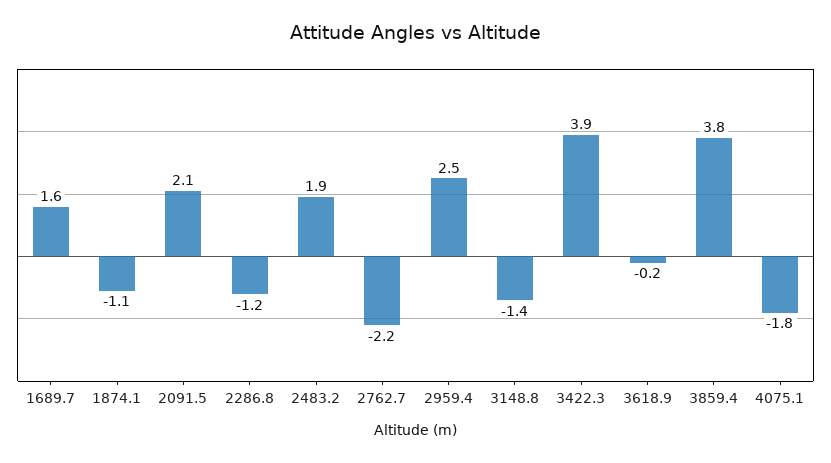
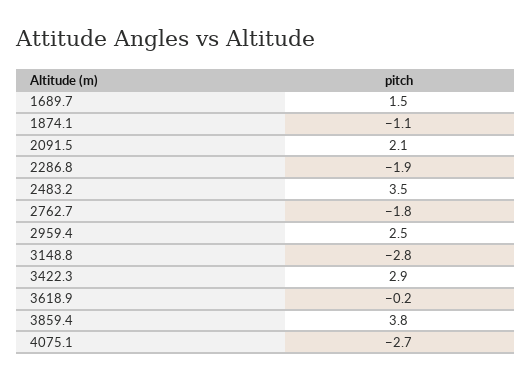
1689.7: 1.6 -> 1.5
2286.8: -1.2 -> -1.9
2483.2: 1.9 -> 3.5
2762.7: -2.2 -> -1.8
3148.8: -1.4 -> -2.8
3422.3: 3.9 -> 2.9
4075.1: -1.8 -> -2.7

